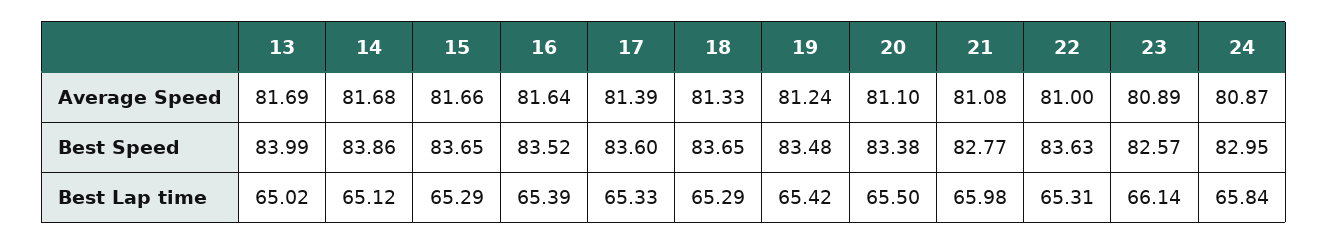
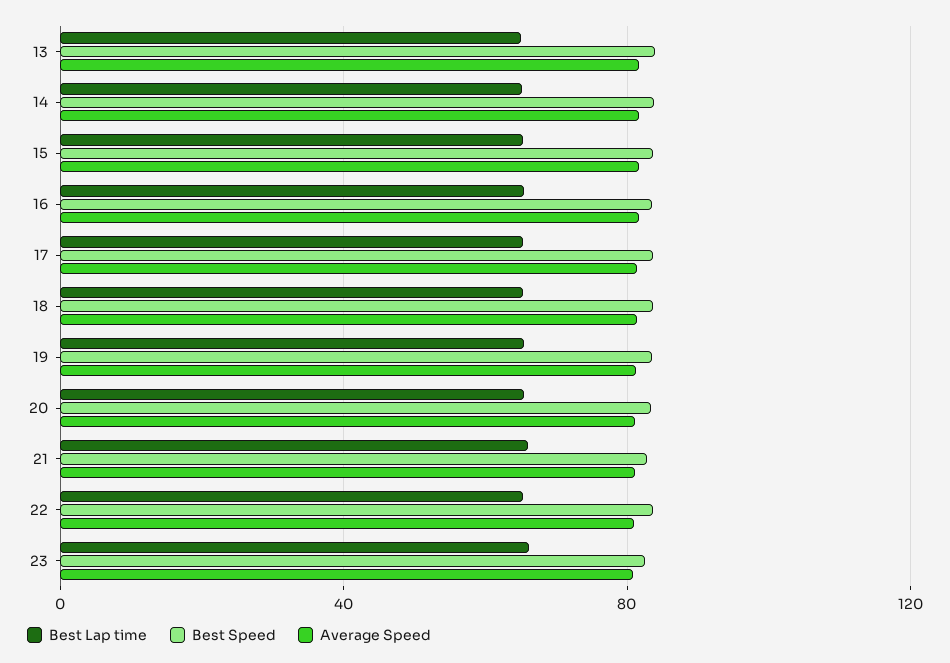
Average Speed, 24: 80.87 -> none
Best Speed, 24: 82.95 -> none
Best Lap time, 24: 65.84 -> none

